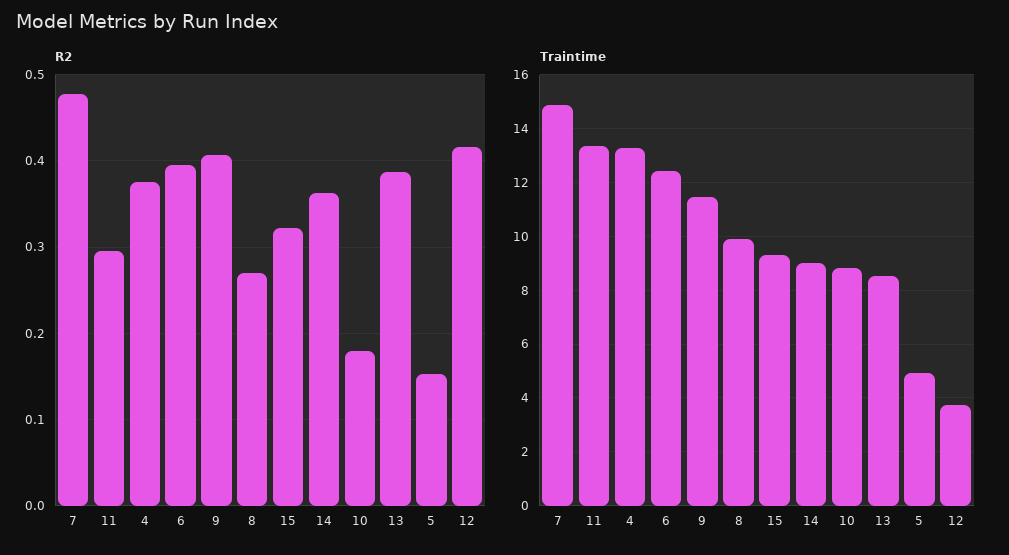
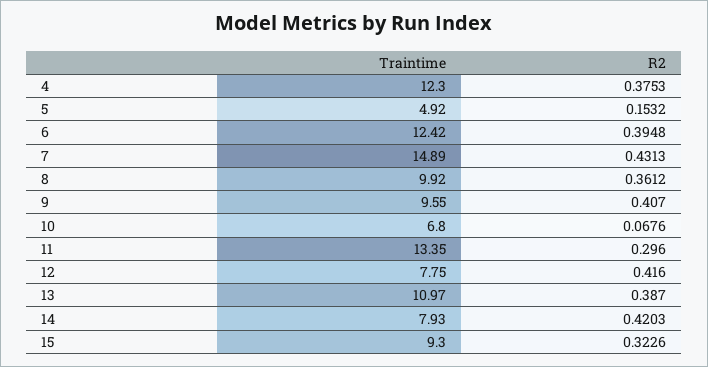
R2, 7: 0.48 -> 0.4313
R2, 8: 0.27 -> 0.3612
R2, 14: 0.36 -> 0.4203
R2, 10: 0.18 -> 0.0676
Traintime, 4: 13.25 -> 12.3
Traintime, 9: 11.5 -> 9.55
Traintime, 14: 9 -> 7.93
Traintime, 10: 8.75 -> 6.8
Traintime, 13: 8.5 -> 10.97
Traintime, 12: 3.75 -> 7.75

